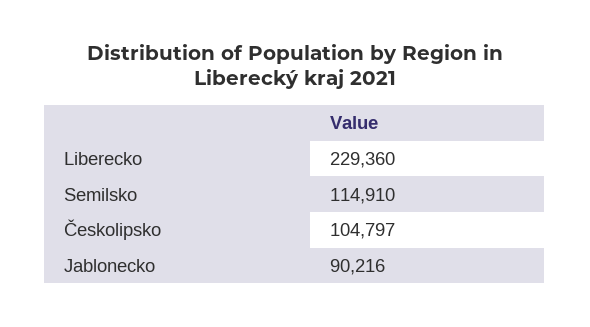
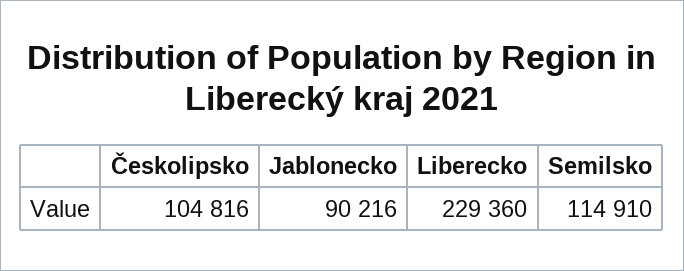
Českolipsko: 104797 -> 104816

